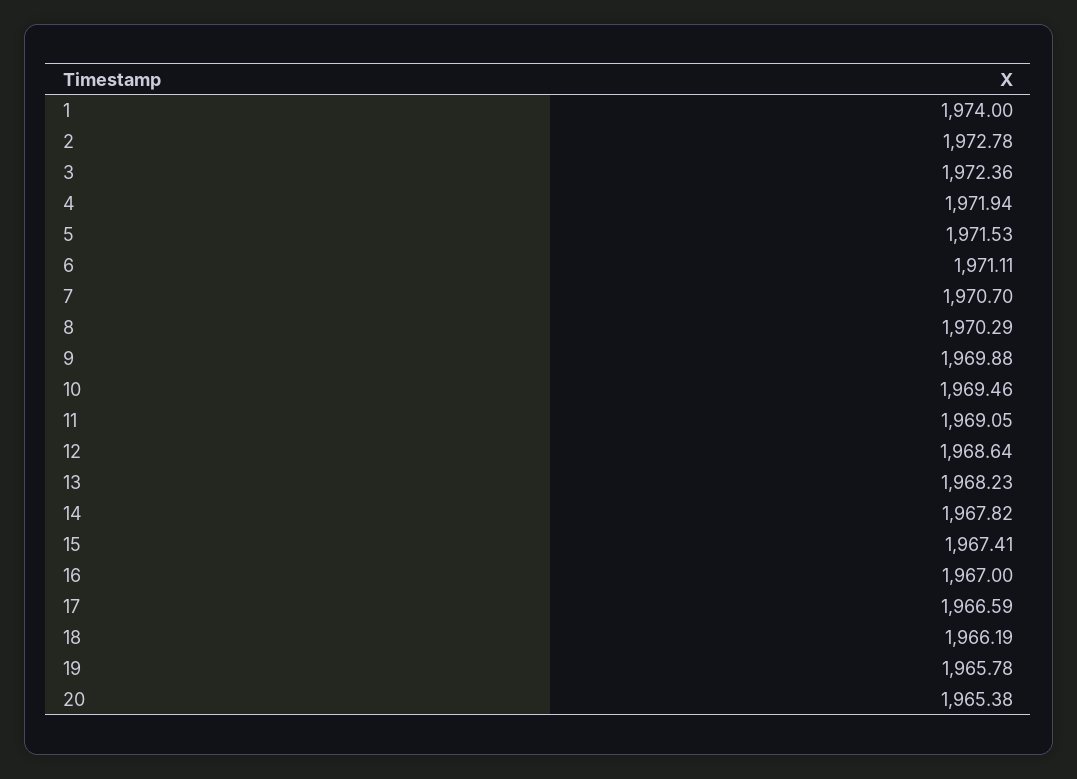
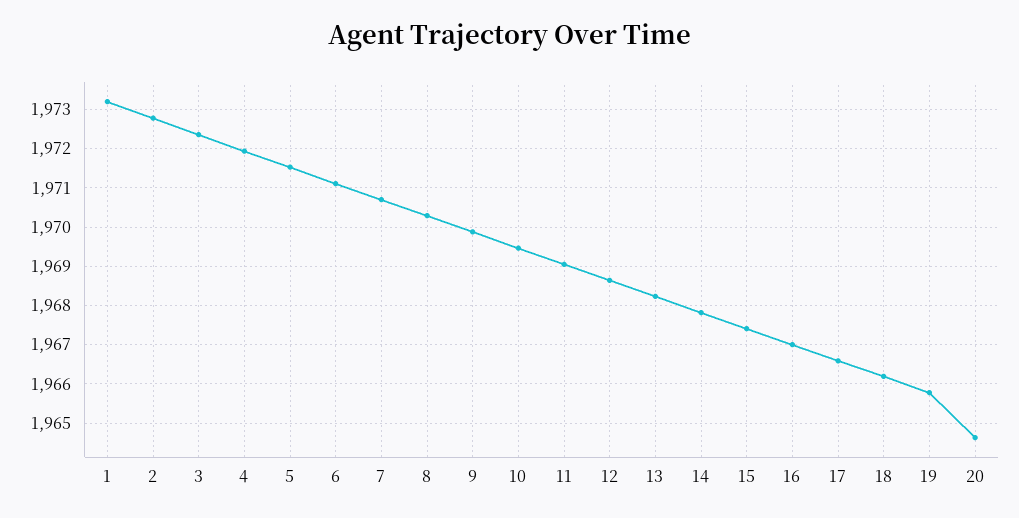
1: 1974 -> 1973.2
20: 1965.38 -> 1964.6

